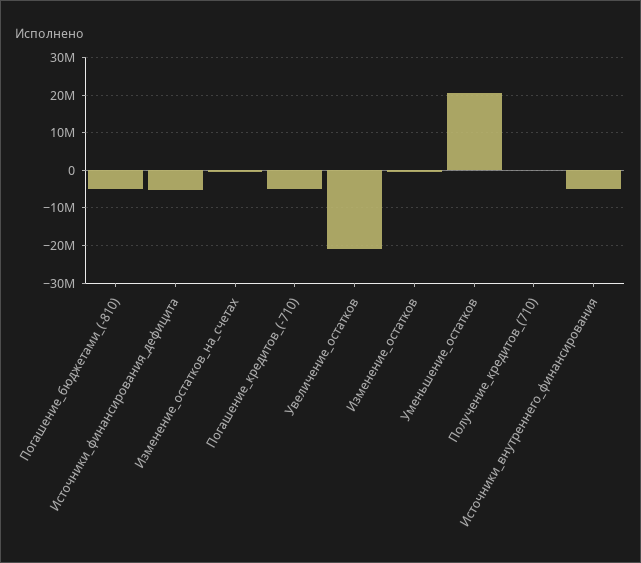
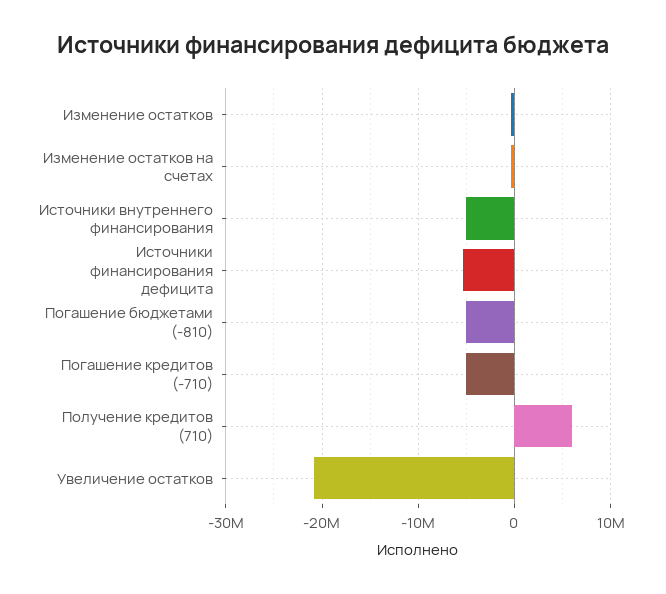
Уменьшение_остатков: 20000000 -> none
Получение_кредитов_(710): 0 -> 6000000

